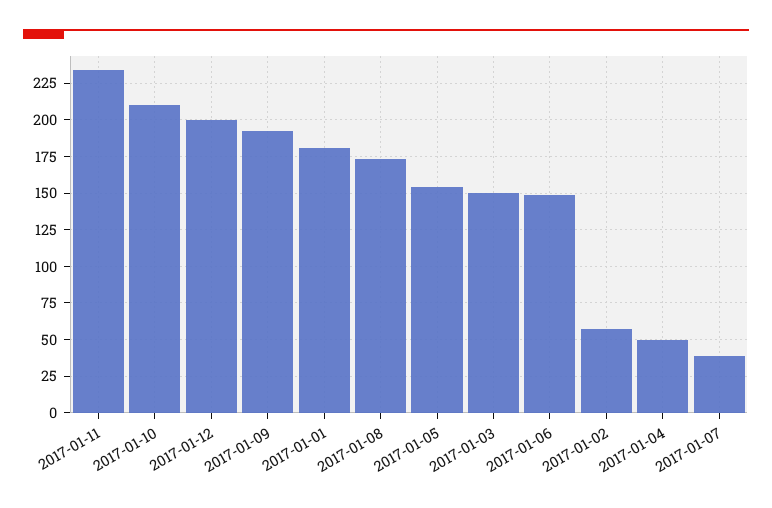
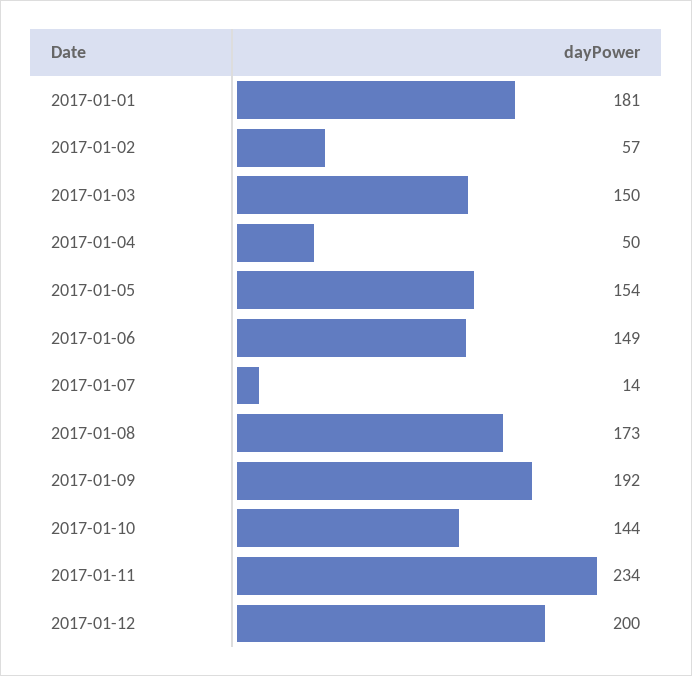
2017-01-10: 210 -> 144
2017-01-07: 40 -> 14

